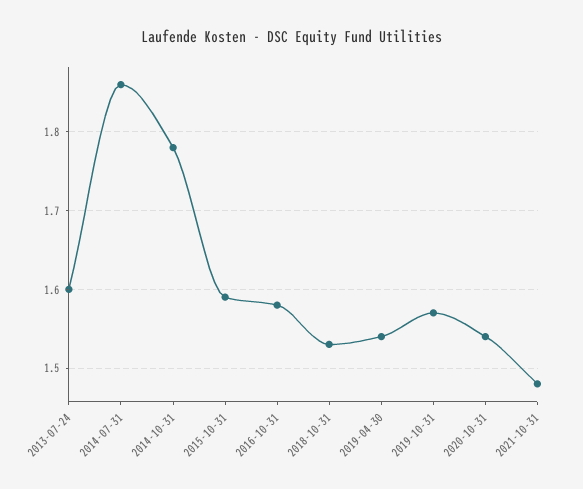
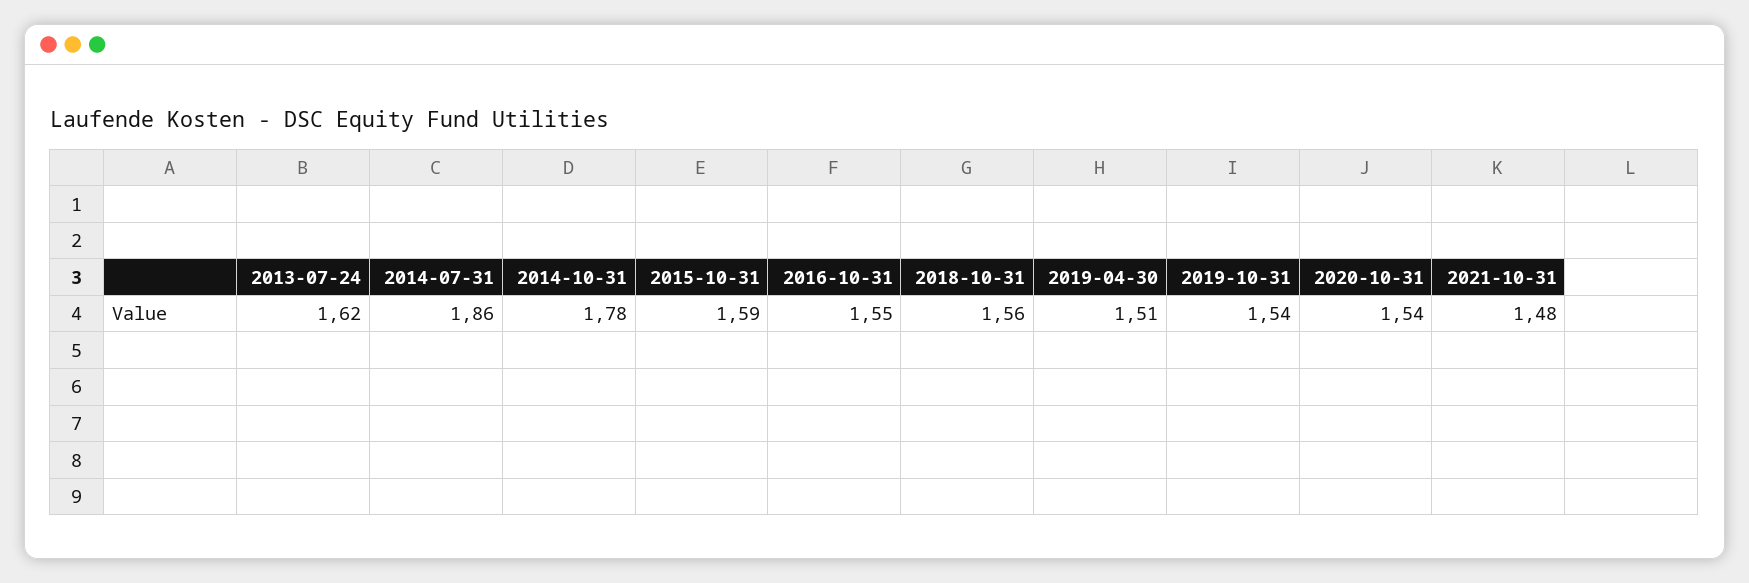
2013-07-24: 1.6 -> 1.62
2016-10-31: 1.58 -> 1.55
2018-10-31: 1.53 -> 1.56
2019-04-30: 1.54 -> 1.51
2019-10-31: 1.57 -> 1.54

